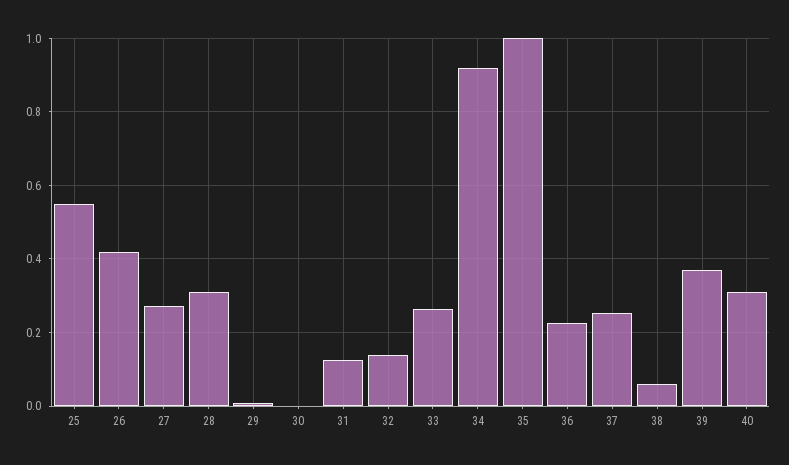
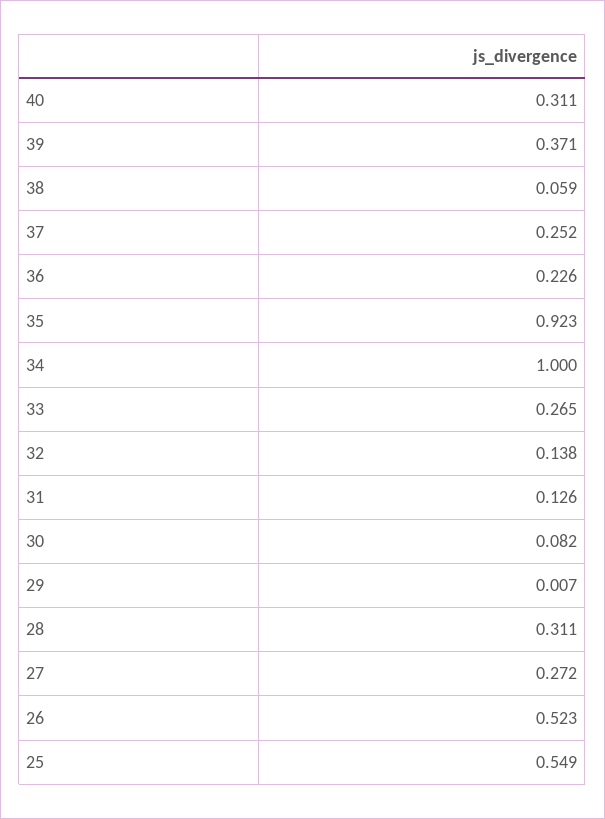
26: 0.42 -> 0.523
30: 0 -> 0.082
34: 0.92 -> 1
35: 1 -> 0.923

